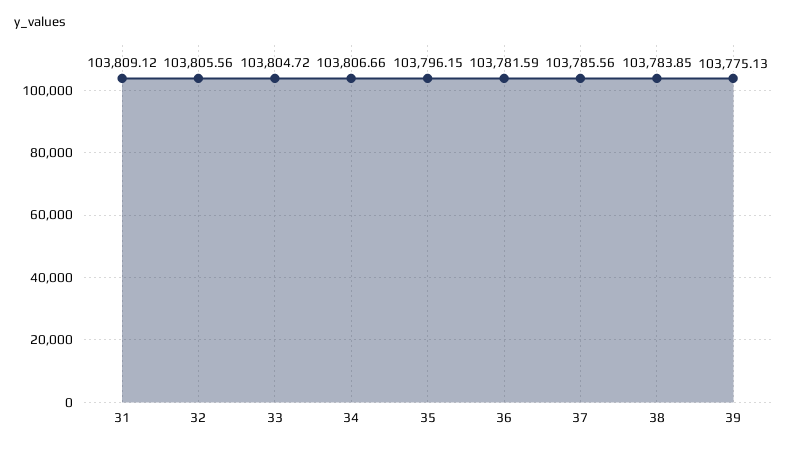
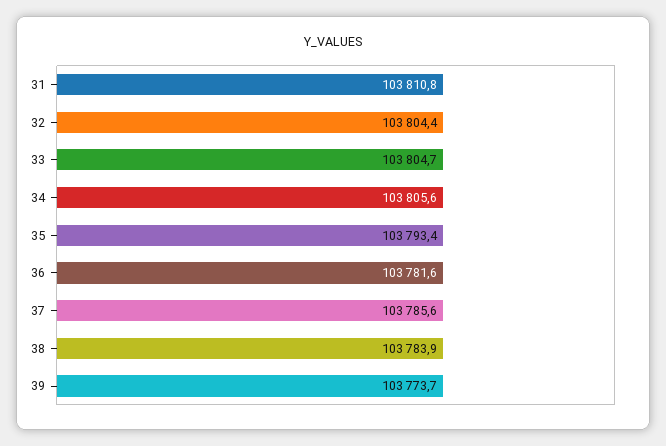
31: 103809.12 -> 103810.8
32: 103805.56 -> 103804.4
34: 103806.66 -> 103805.6
35: 103796.15 -> 103793.4
39: 103775.13 -> 103773.7

